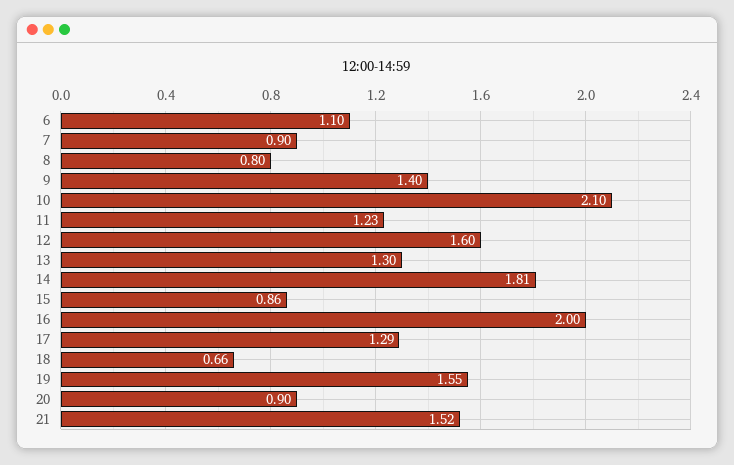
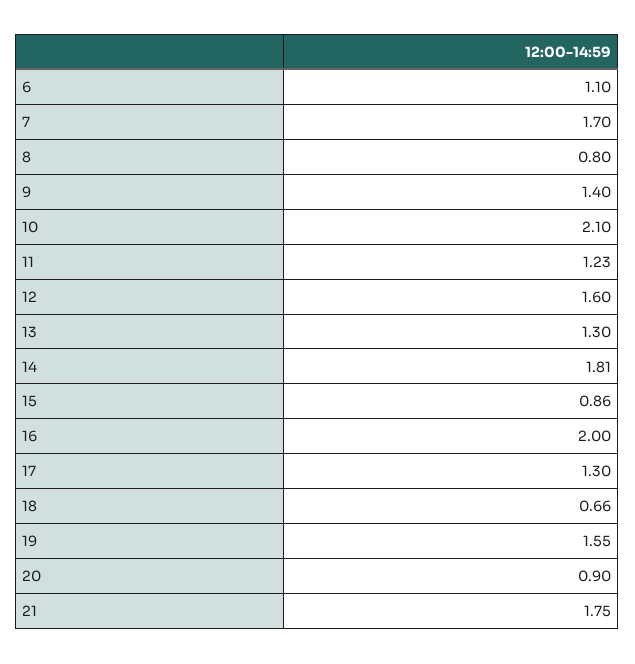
7: 0.9 -> 1.7
17: 1.29 -> 1.3
21: 1.52 -> 1.75

